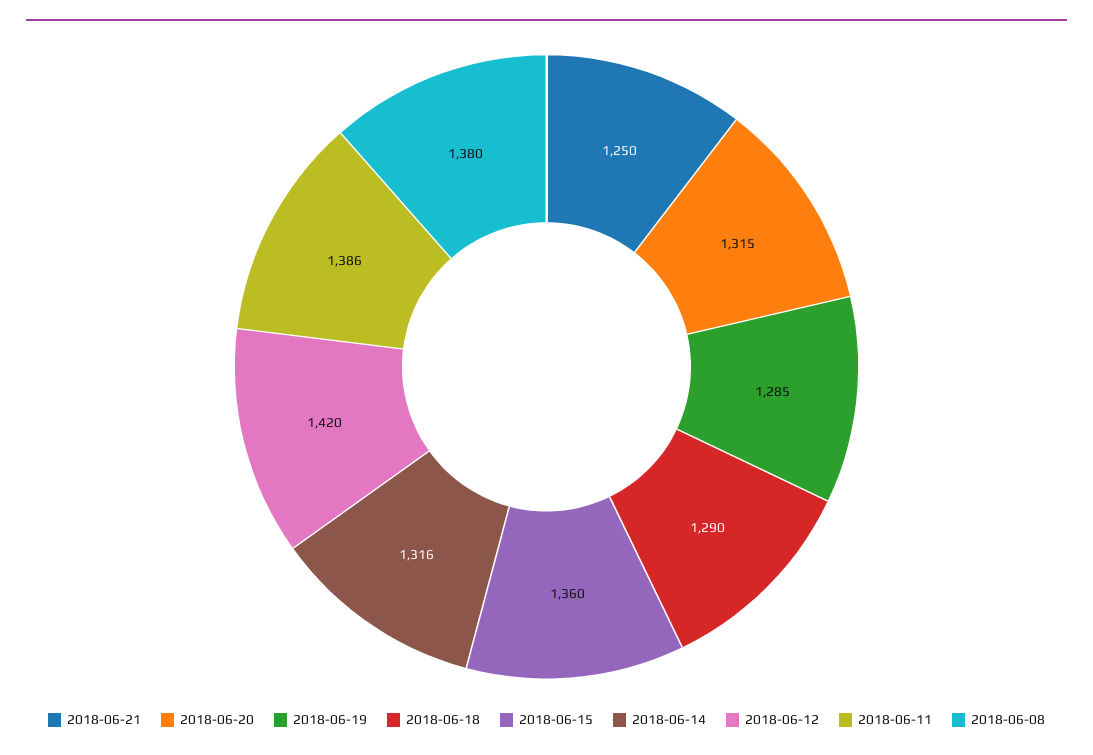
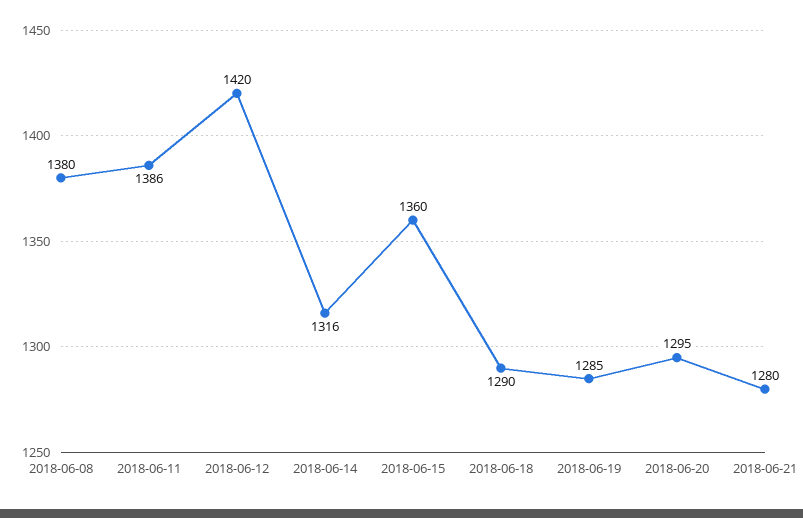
2018-06-21: 1250 -> 1280
2018-06-20: 1315 -> 1295

